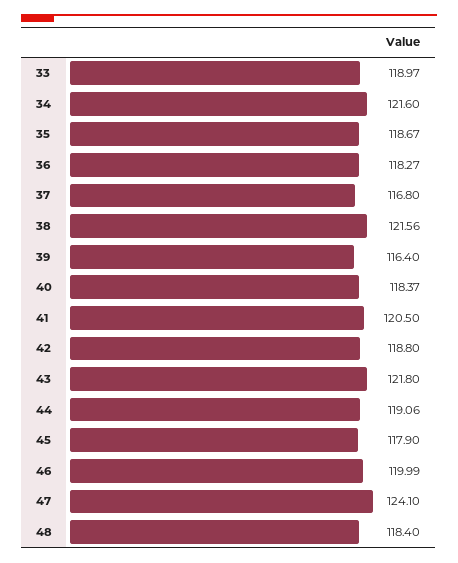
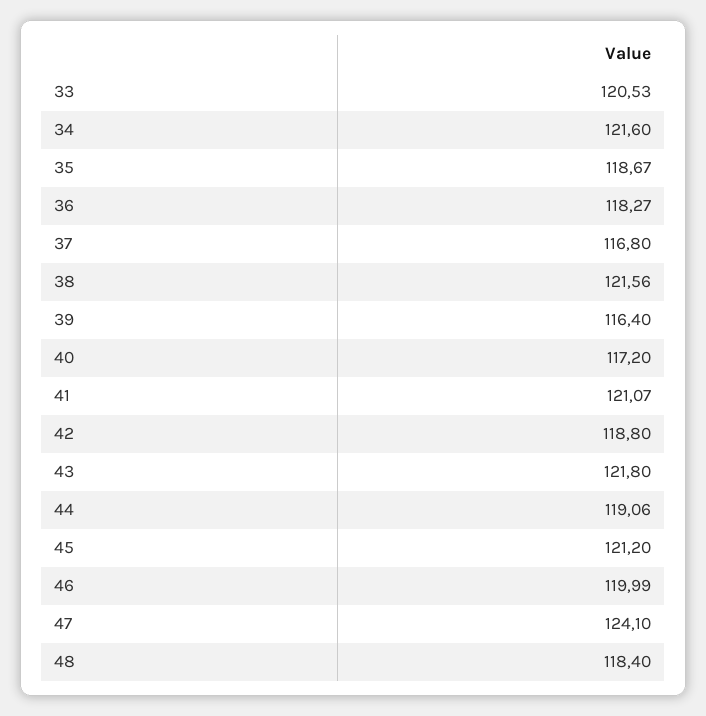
33: 118.97 -> 120.53
40: 118.37 -> 117.2
41: 120.5 -> 121.07
45: 117.9 -> 121.2

